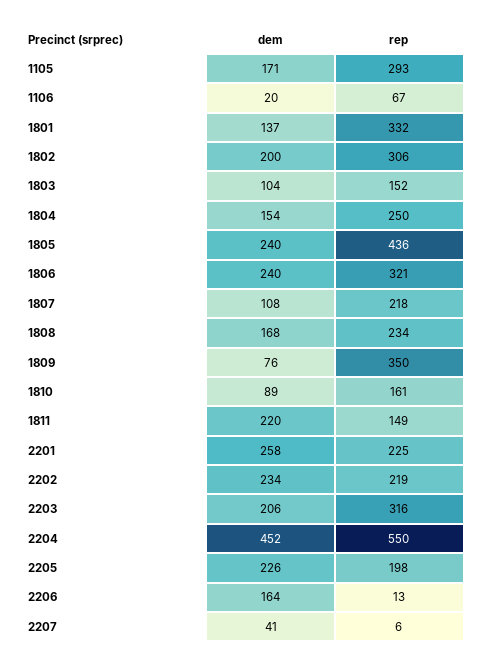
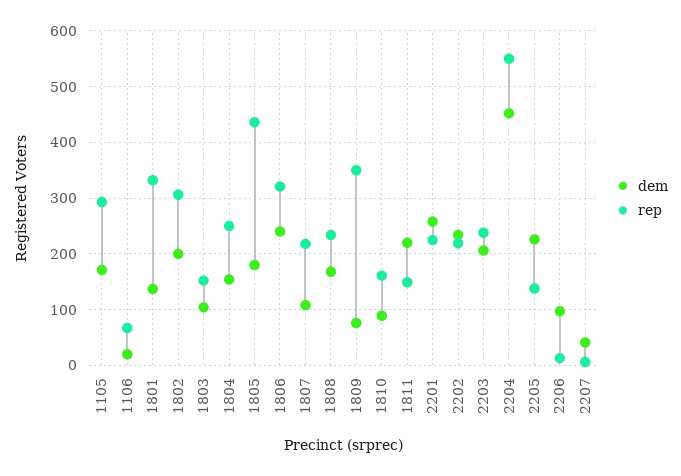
dem, 1805: 240 -> 180
rep, 2203: 316 -> 240
rep, 2205: 198 -> 140
dem, 2206: 164 -> 100

